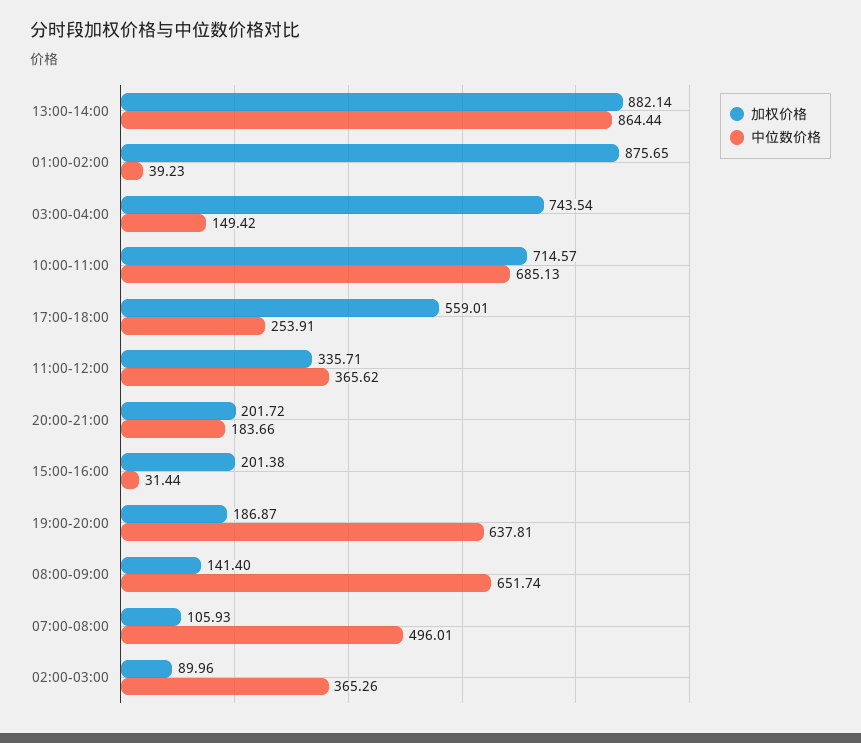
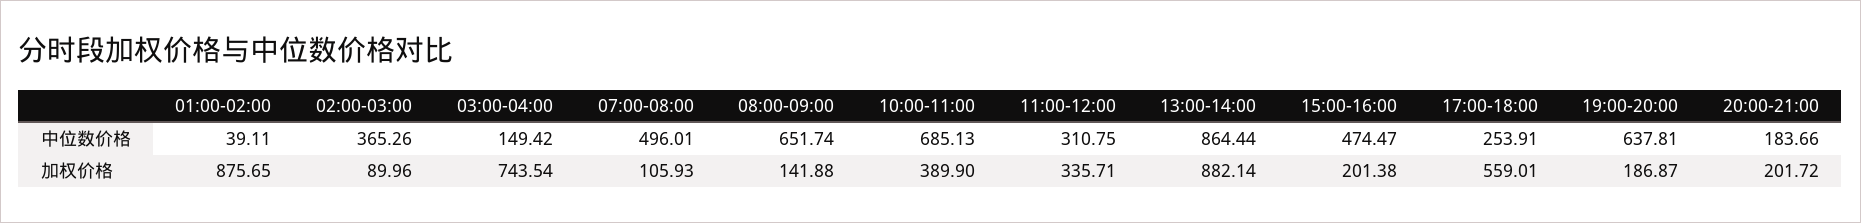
中位数价格, 01:00-02:00: 39.23 -> 39.11
加权价格, 10:00-11:00: 714.57 -> 389.9
中位数价格, 11:00-12:00: 365.62 -> 310.75
中位数价格, 15:00-16:00: 31.44 -> 474.47
加权价格, 08:00-09:00: 141.4 -> 141.88

